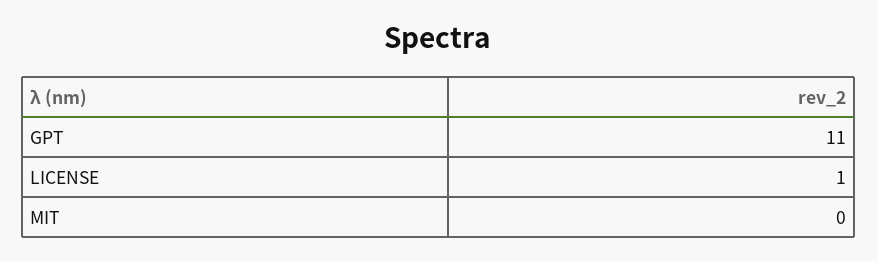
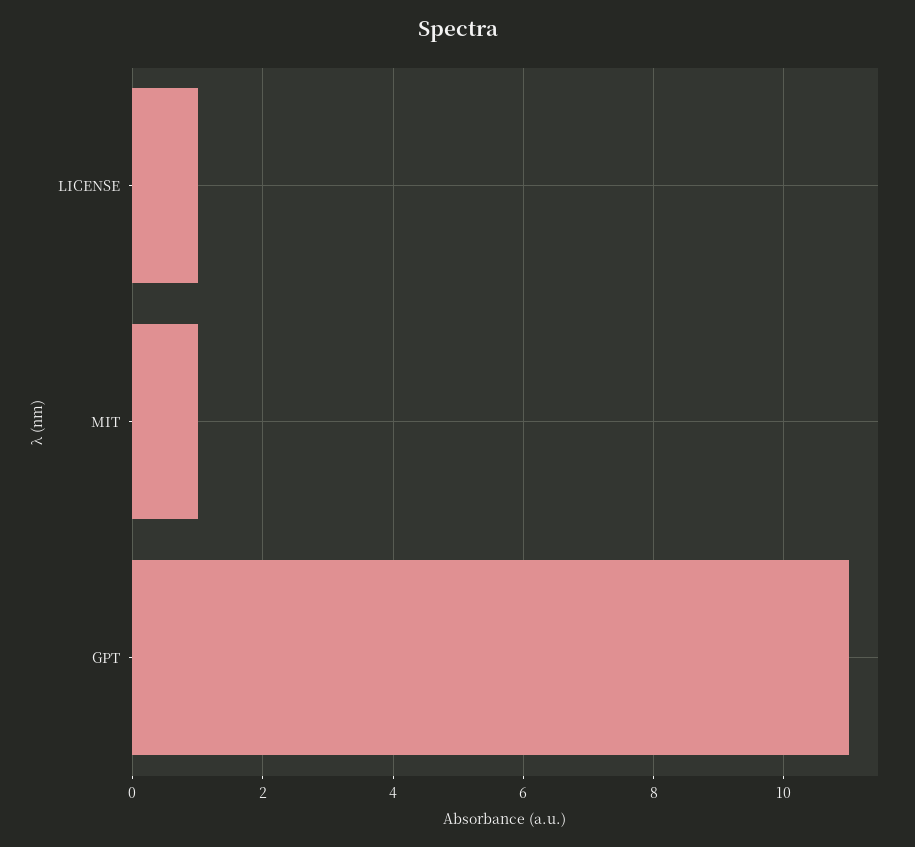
MIT: 0 -> 1

